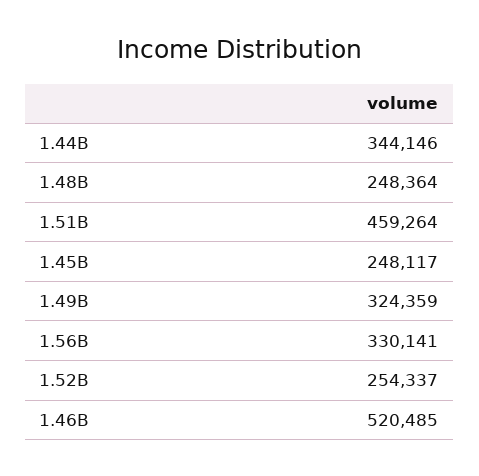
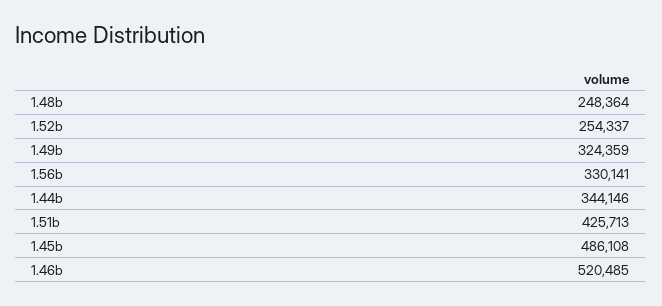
1.51B: 459264 -> 425713
1.45B: 248117 -> 486108

